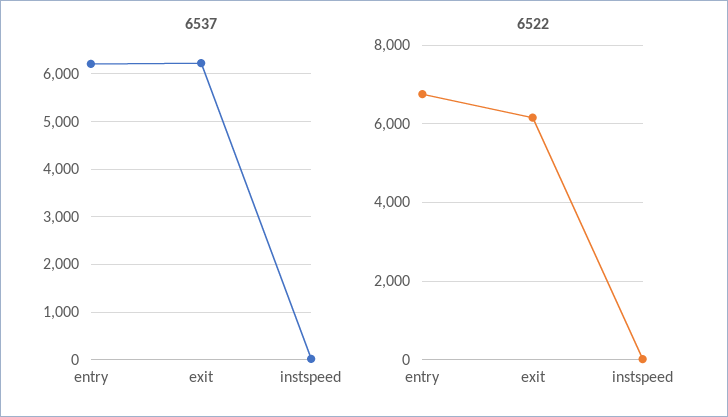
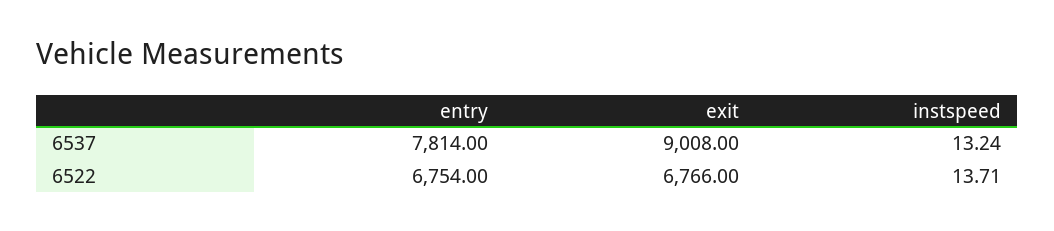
6537, entry: 6200 -> 7814
6537, exit: 6200 -> 9008
6522, exit: 6200 -> 6766

